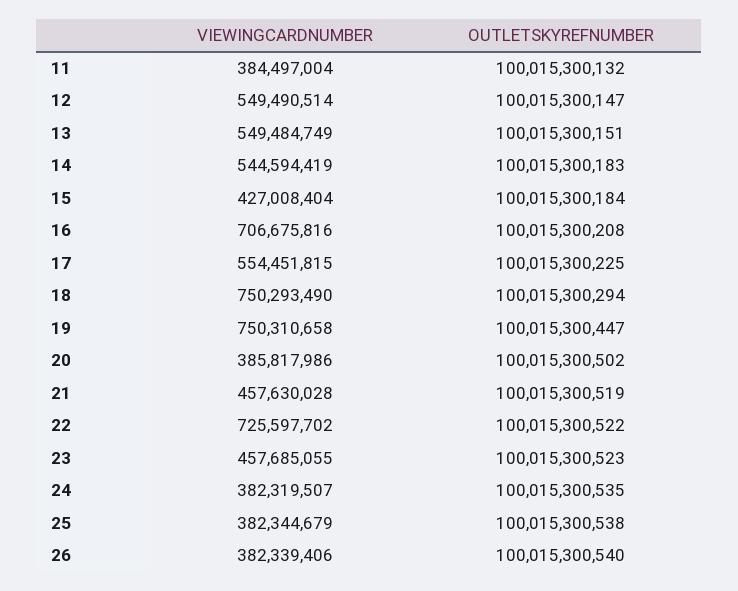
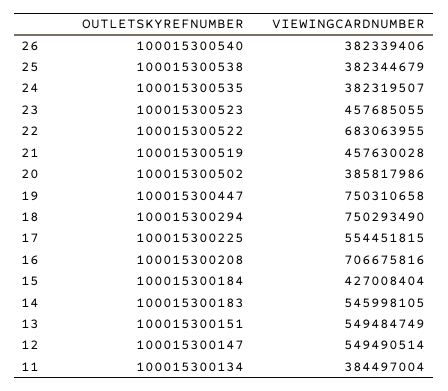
OUTLETSKYREFNUMBER, 11: 100015300132 -> 100015300134
VIEWINGCARDNUMBER, 14: 544594419 -> 545998105
VIEWINGCARDNUMBER, 22: 725597702 -> 683063955

